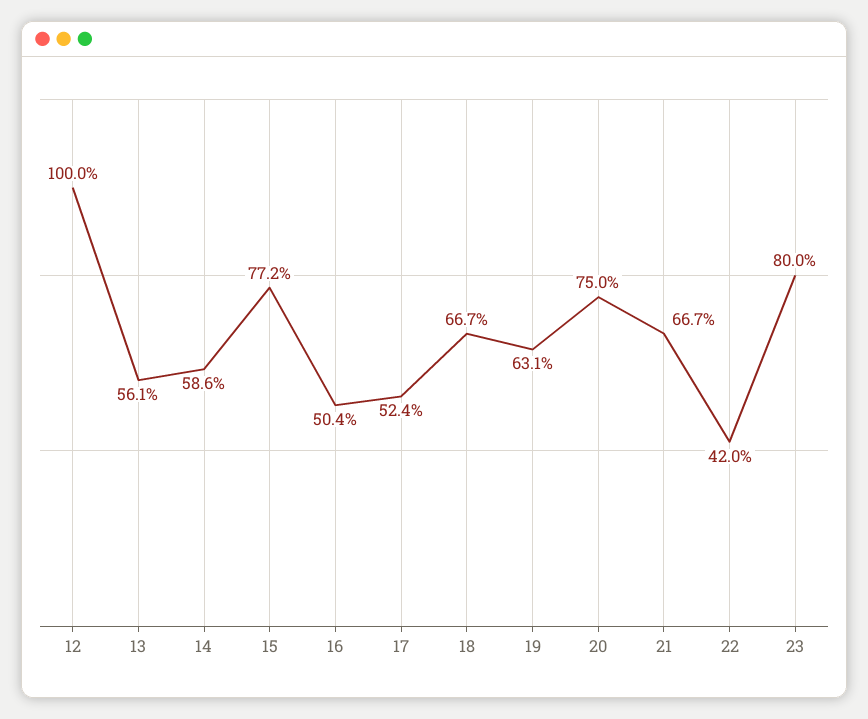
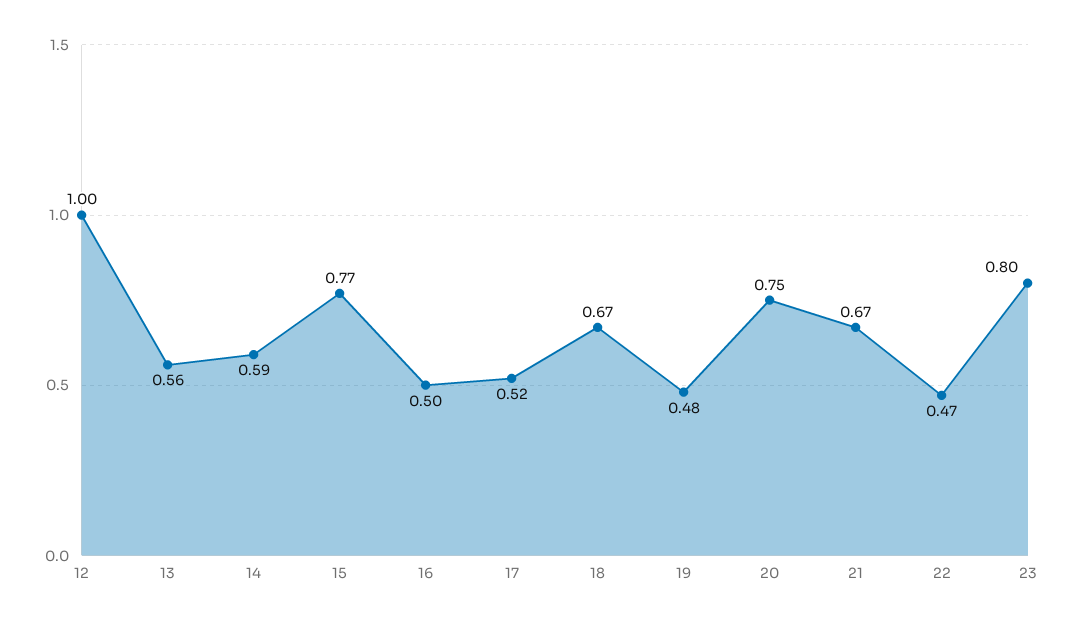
19: 0.631 -> 0.48
22: 0.42 -> 0.47

